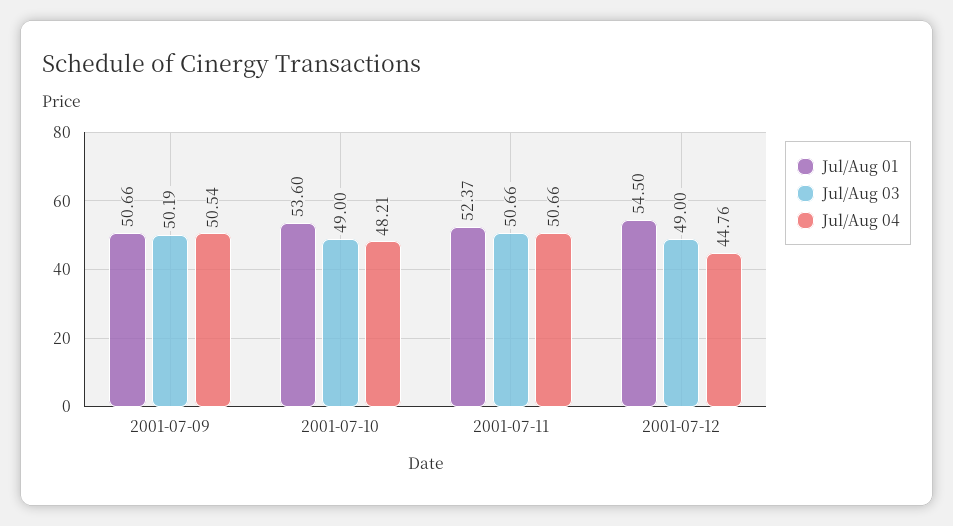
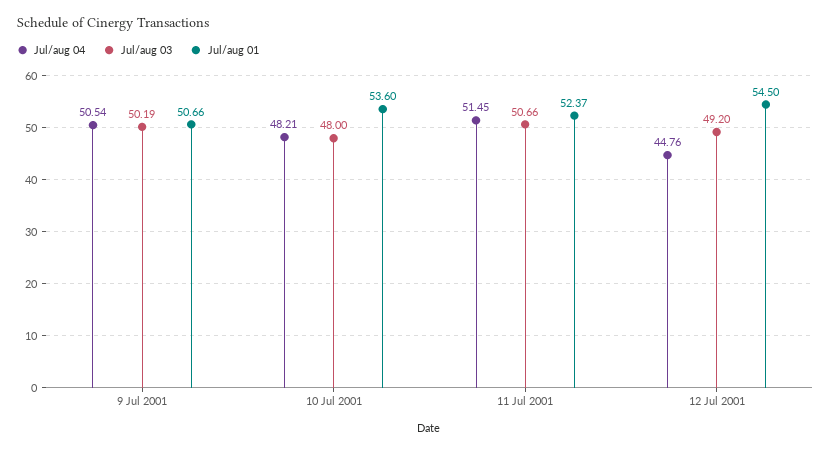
Jul/Aug 03, 2001-07-10: 49 -> 48
Jul/Aug 04, 2001-07-11: 50.66 -> 51.45
Jul/Aug 03, 2001-07-12: 49 -> 49.2

